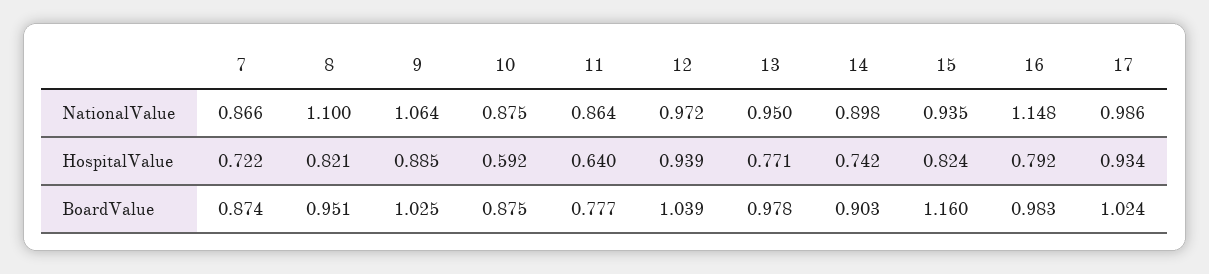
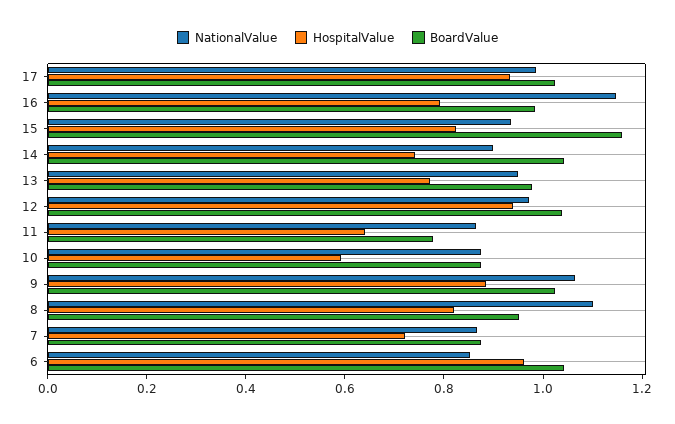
BoardValue, 14: 0.903 -> 1.05
NationalValue, 6: none -> 0.85
HospitalValue, 6: none -> 0.95
BoardValue, 6: none -> 1.05

